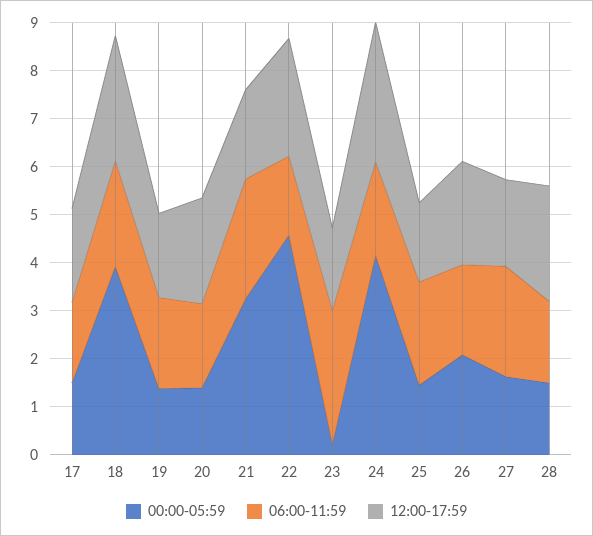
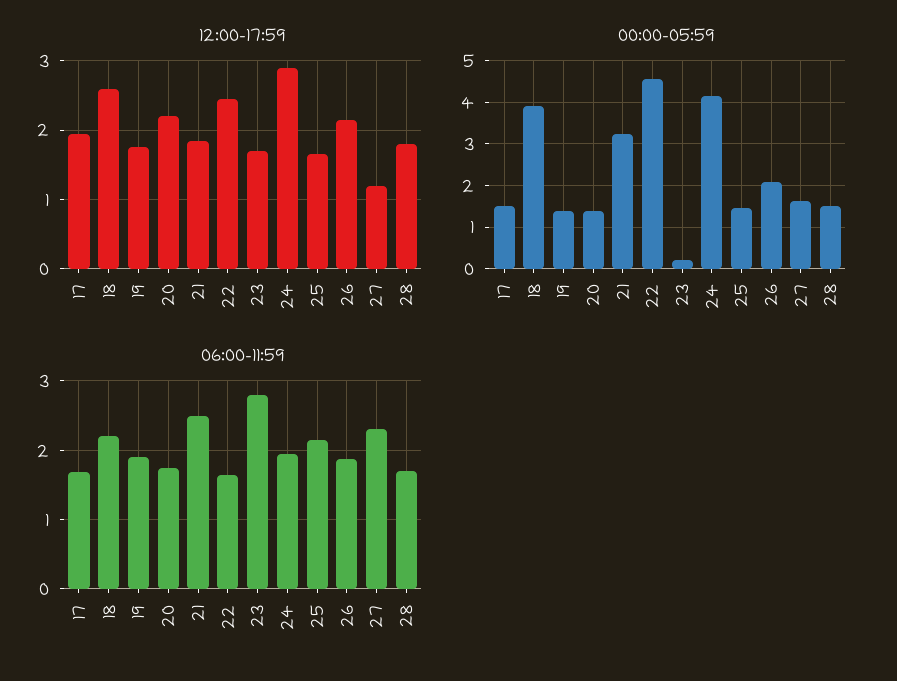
12:00-17:59, 27: 1.8 -> 1.2
12:00-17:59, 28: 2.4 -> 1.8

